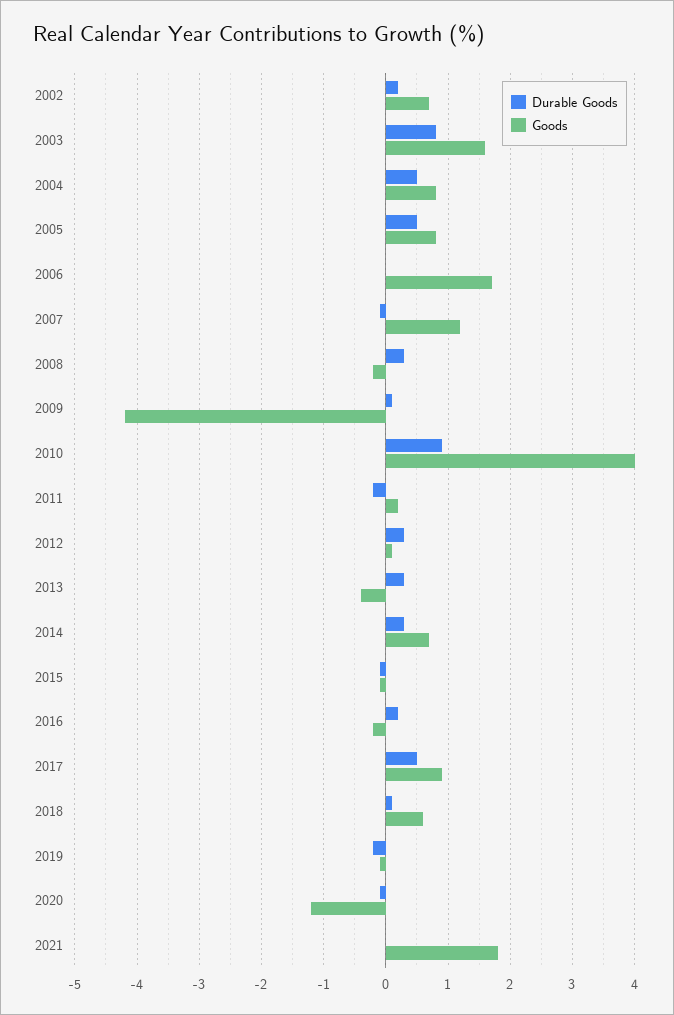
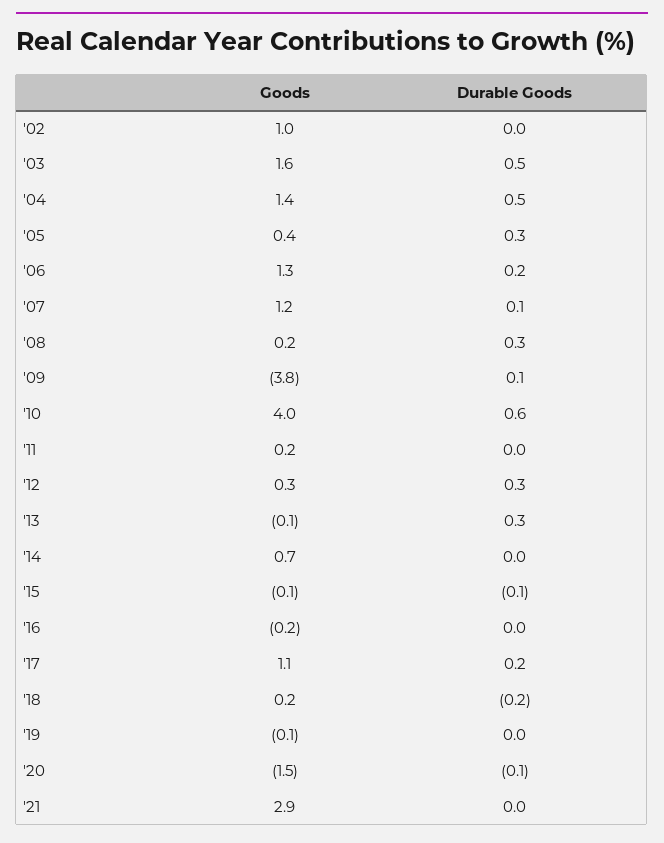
Durable Goods, 2002: 0.2 -> 0
Goods, 2002: 0.7 -> 1
Durable Goods, 2003: 0.8 -> 0.5
Goods, 2004: 0.8 -> 1.4
Durable Goods, 2005: 0.5 -> 0.3
Goods, 2005: 0.8 -> 0.4
Durable Goods, 2006: 0 -> 0.2
Goods, 2006: 1.7 -> 1.3
Durable Goods, 2007: -0.1 -> 0.1
Goods, 2008: -0.2 -> 0.2
Goods, 2009: -4.2 -> -3.8
Durable Goods, 2010: 0.9 -> 0.6
Durable Goods, 2011: -0.2 -> 0
Goods, 2012: 0.1 -> 0.3
Goods, 2013: -0.4 -> -0.1
Durable Goods, 2014: 0.3 -> 0
Durable Goods, 2016: 0.2 -> 0
Durable Goods, 2017: 0.5 -> 0.2
Goods, 2017: 0.9 -> 1.1
Durable Goods, 2018: 0.1 -> -0.2
Goods, 2018: 0.6 -> 0.2
Durable Goods, 2019: -0.2 -> 0
Goods, 2020: -1.2 -> -1.5
Goods, 2021: 1.8 -> 2.9

